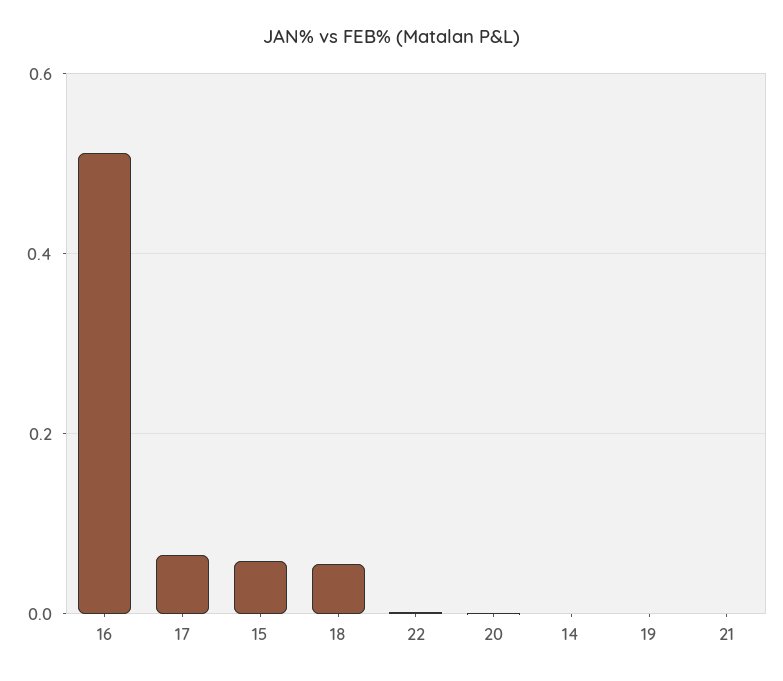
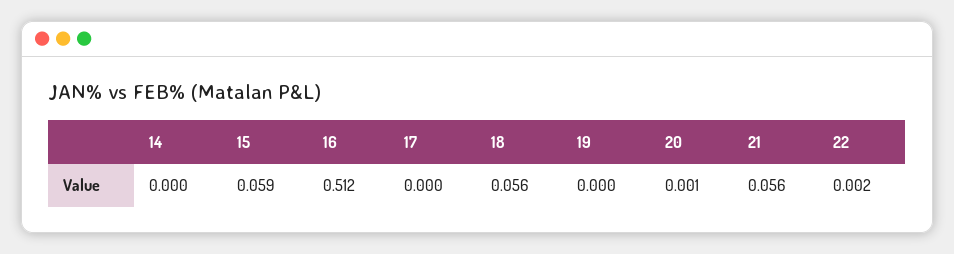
17: 0.06 -> 0
21: 0 -> 0.056

